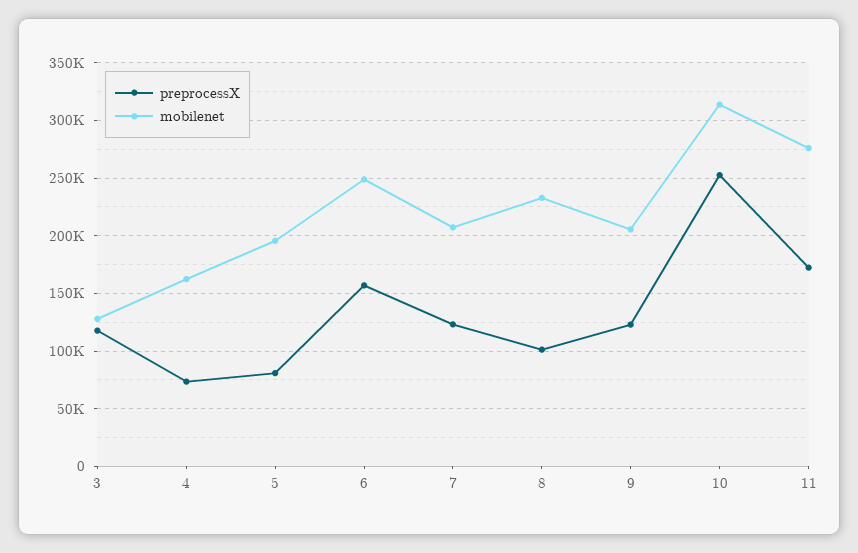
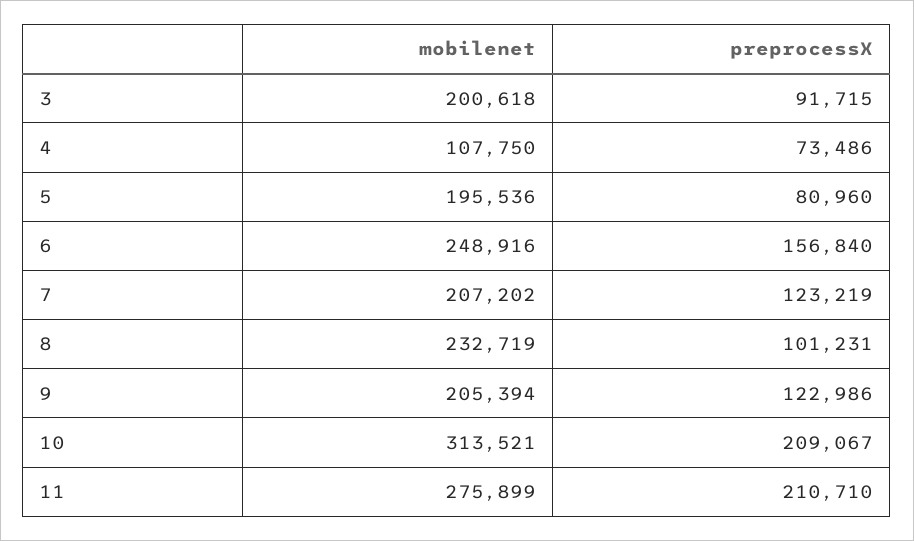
preprocessX, 3: 120000 -> 91715
mobilenet, 3: 130000 -> 200618
mobilenet, 4: 160000 -> 107750
preprocessX, 10: 250000 -> 209067
preprocessX, 11: 170000 -> 210710

